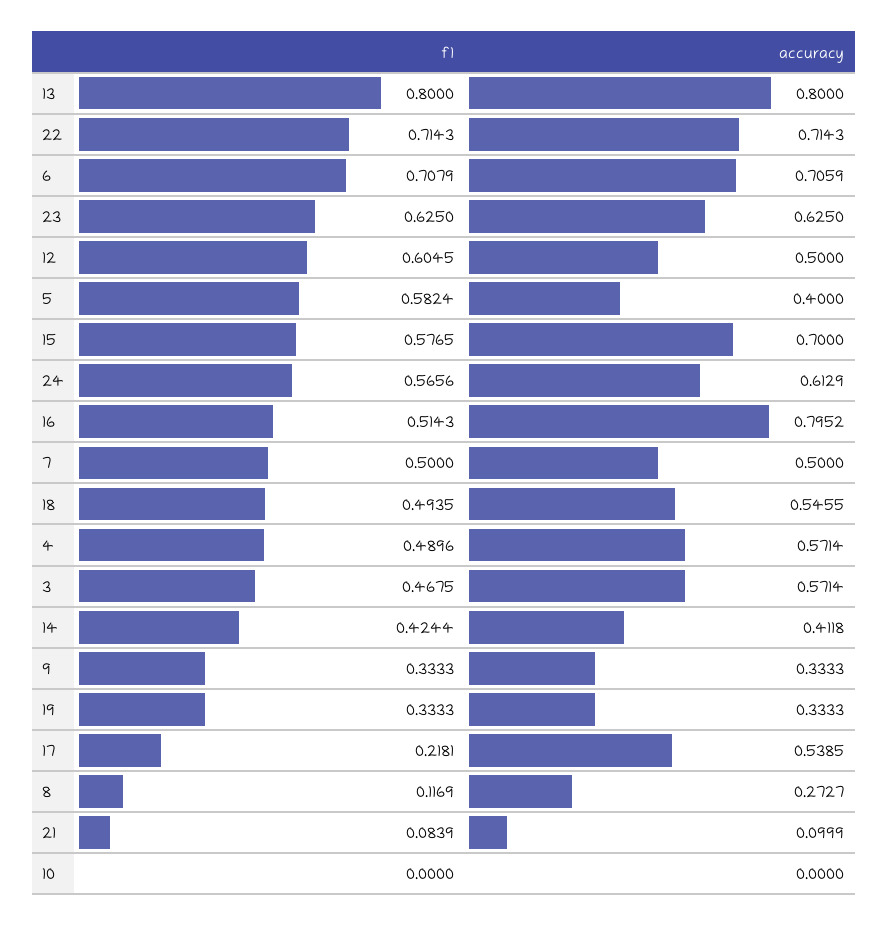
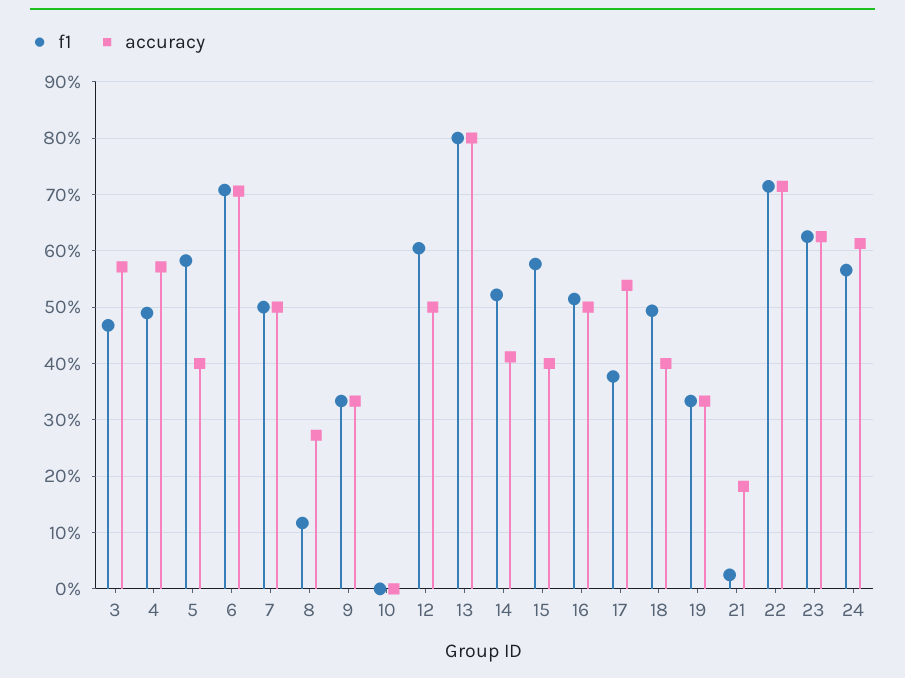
accuracy, 15: 0.7 -> 0.4
accuracy, 16: 0.7952 -> 0.5
accuracy, 18: 0.5455 -> 0.4
f1, 14: 0.4244 -> 0.52
f1, 17: 0.2181 -> 0.38
f1, 21: 0.0839 -> 0.02
accuracy, 21: 0.0999 -> 0.18

